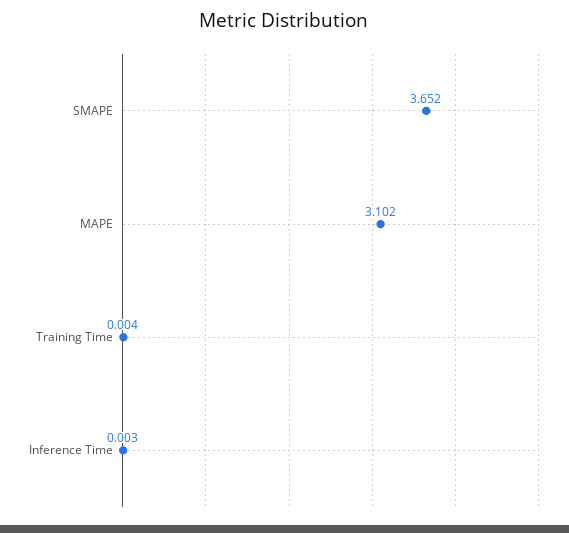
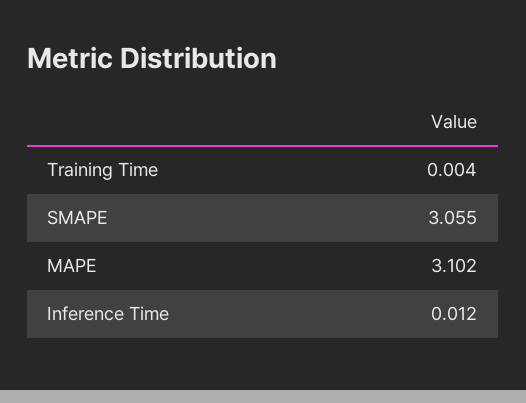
SMAPE: 3.652 -> 3.055
Inference Time: 0.003 -> 0.012

